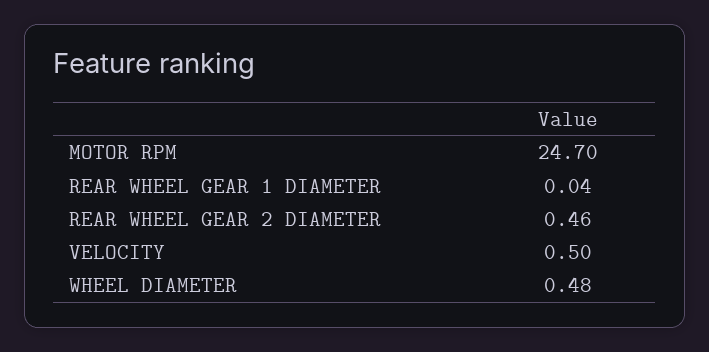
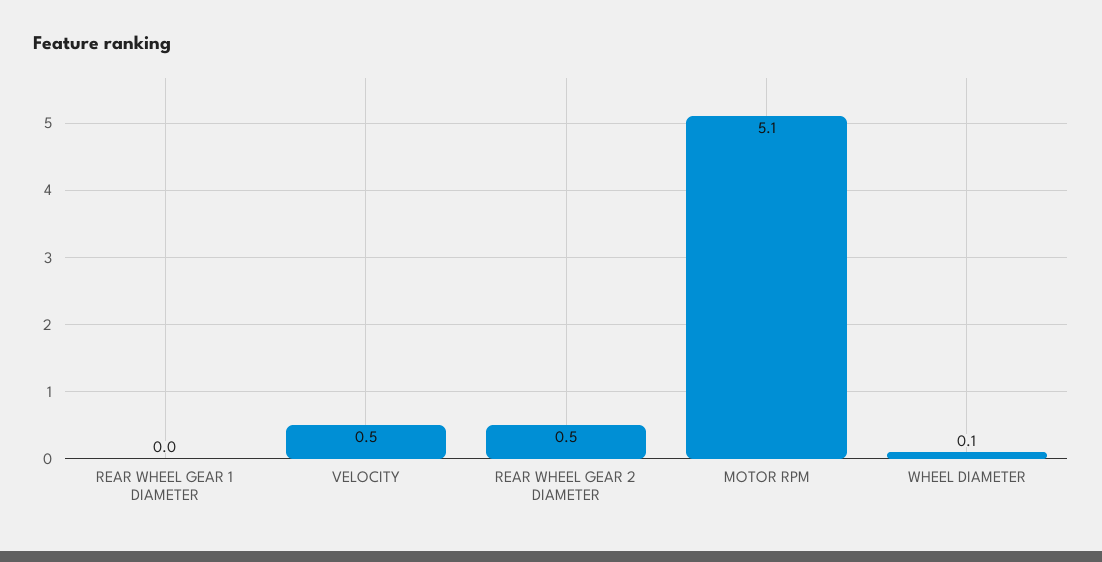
MOTOR RPM: 24.7 -> 5.1
WHEEL DIAMETER: 0.48 -> 0.1

